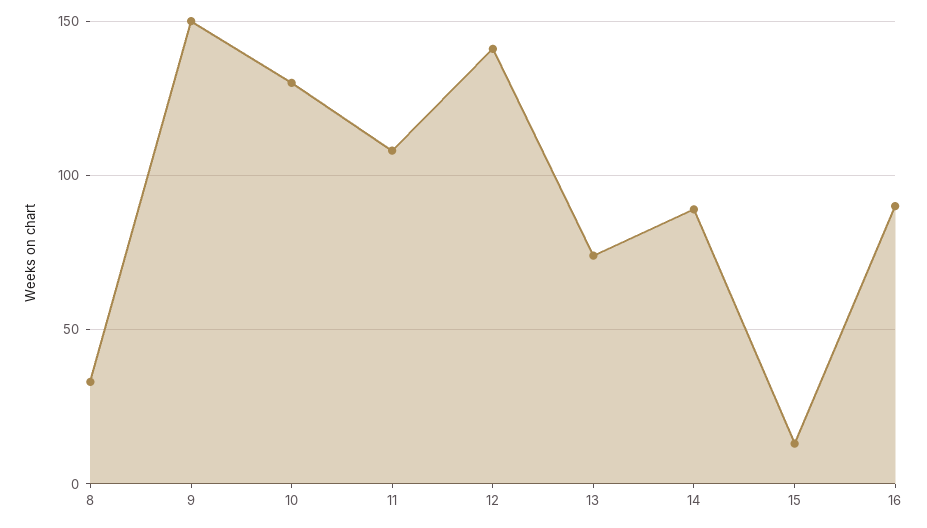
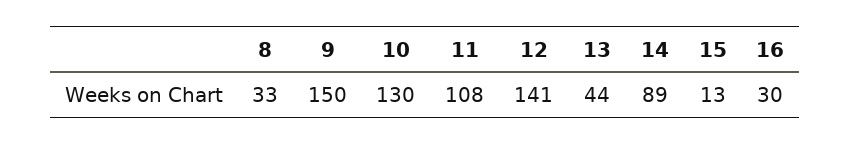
13: 75 -> 44
16: 90 -> 30

